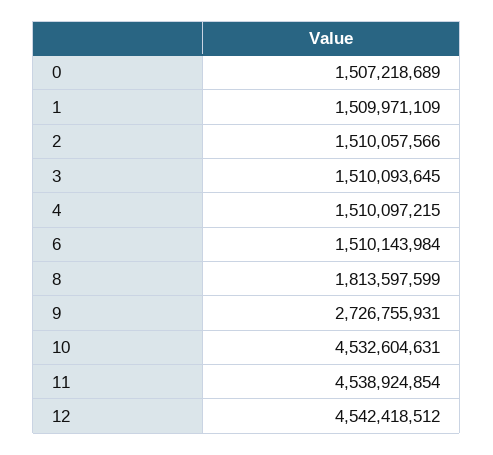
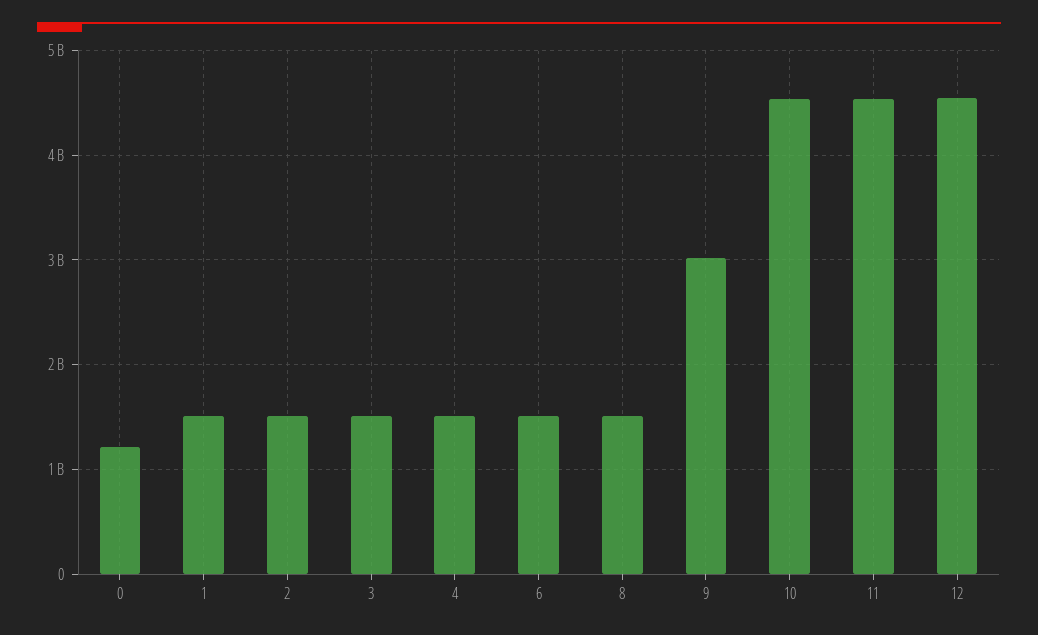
0: 1507218689 -> 1200000000
8: 1813597599 -> 1500000000
9: 2726755931 -> 3000000000

